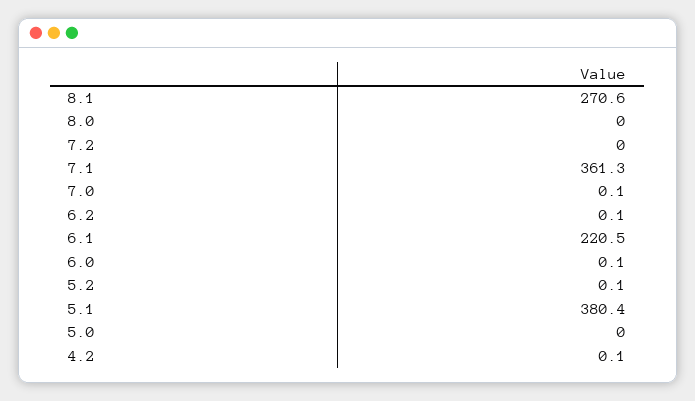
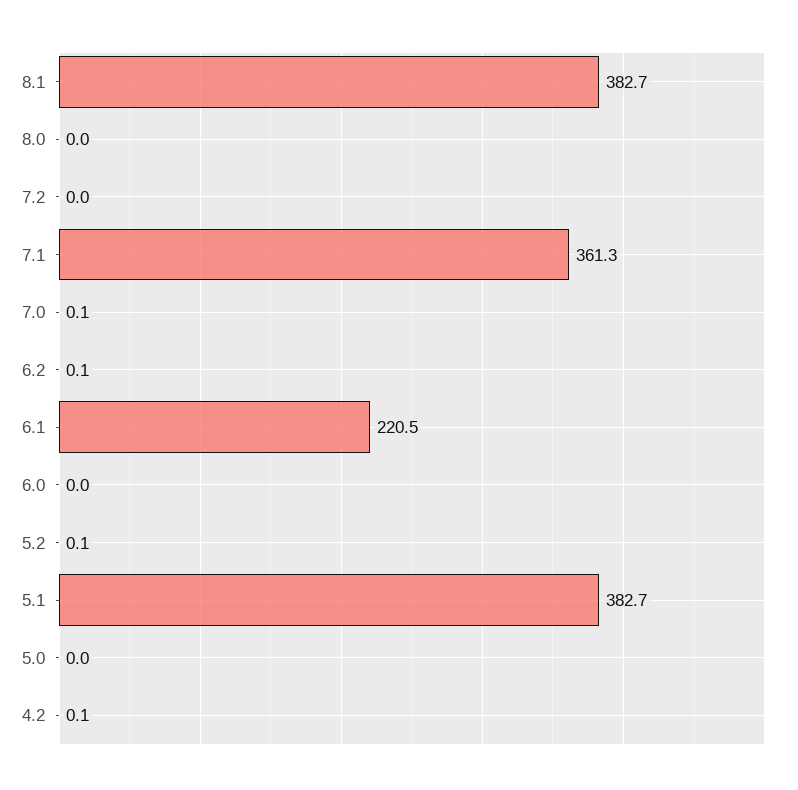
8.1: 270.6 -> 382.7
6.0: 0.1 -> 0
5.1: 380.4 -> 382.7

